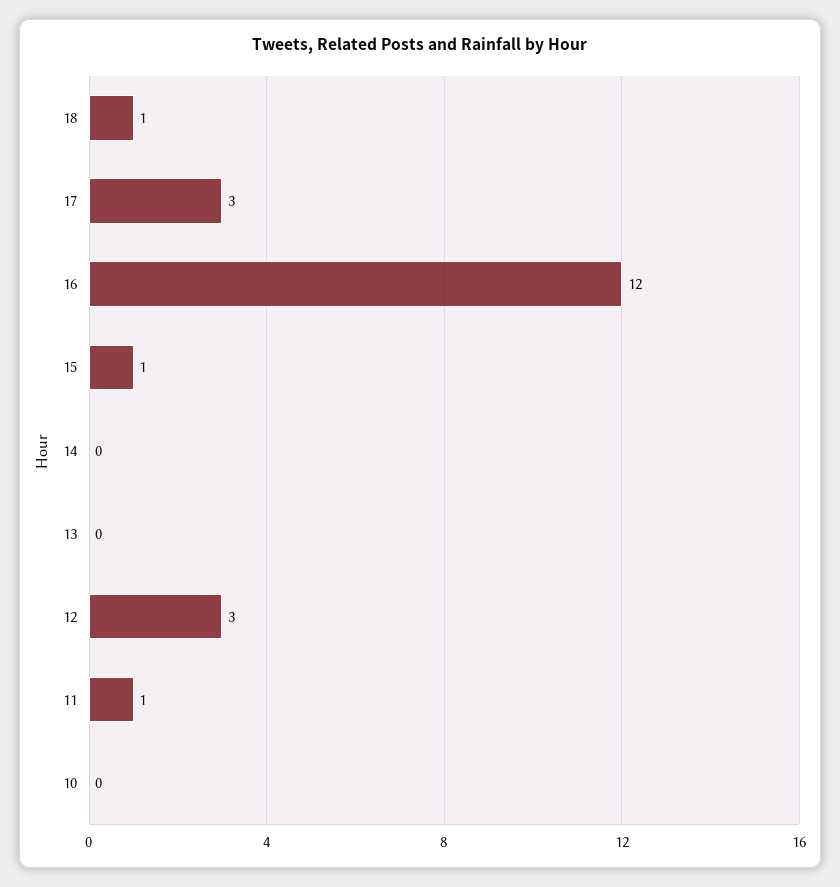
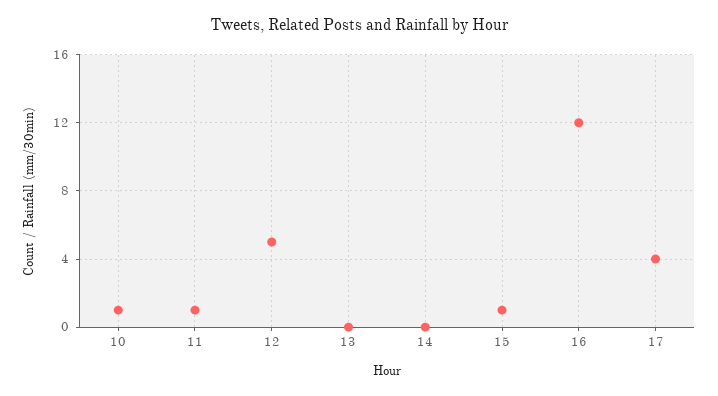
18: 1 -> none
17: 3 -> 4
12: 3 -> 5
10: 0 -> 1

